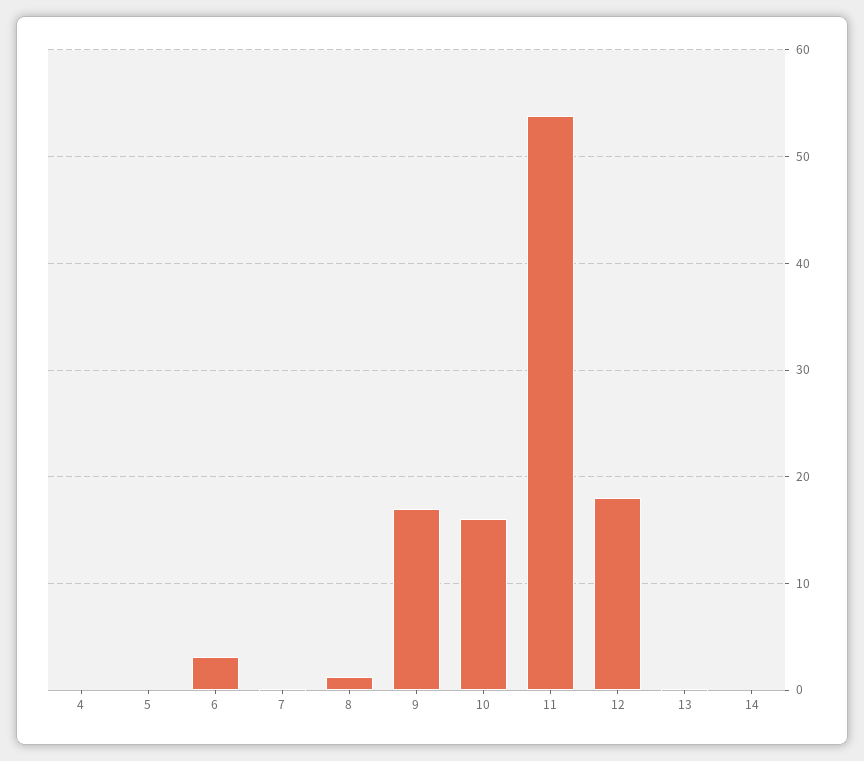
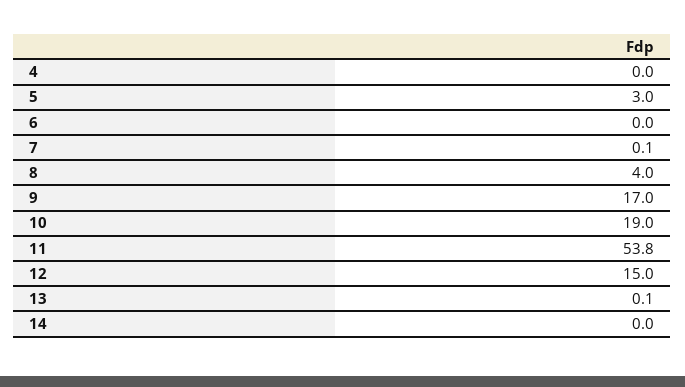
5: 0 -> 3
6: 3 -> 0
8: 1 -> 4
10: 16 -> 19
12: 18 -> 15

